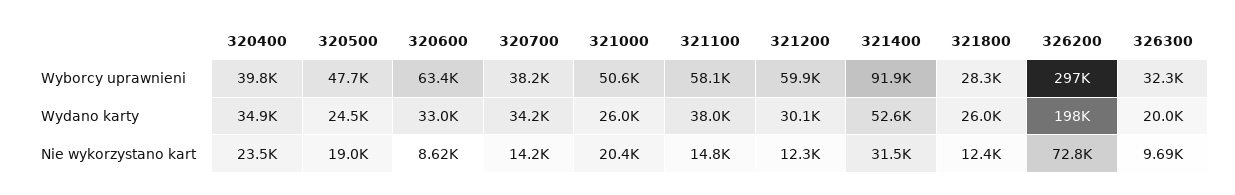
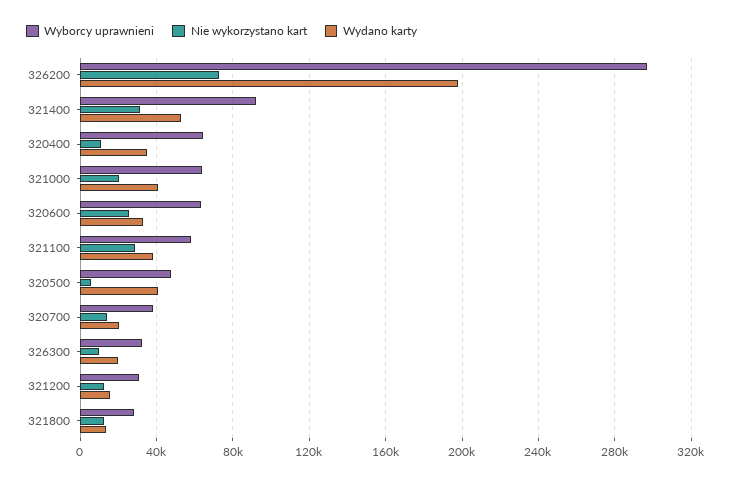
Wyborcy uprawnieni, 320400: 39800 -> 65000
Wyborcy uprawnieni, 321000: 50600 -> 65000
Wyborcy uprawnieni, 321200: 59900 -> 30000
Wydano karty, 320500: 24500 -> 40000
Wydano karty, 320700: 34200 -> 20000
Wydano karty, 321000: 26000 -> 40000
Wydano karty, 321200: 30100 -> 15000
Wydano karty, 321800: 26000 -> 15000
Nie wykorzystano kart, 320400: 23500 -> 10000
Nie wykorzystano kart, 320500: 19000 -> 5000
Nie wykorzystano kart, 320600: 8620 -> 25000
Nie wykorzystano kart, 321100: 14800 -> 30000

